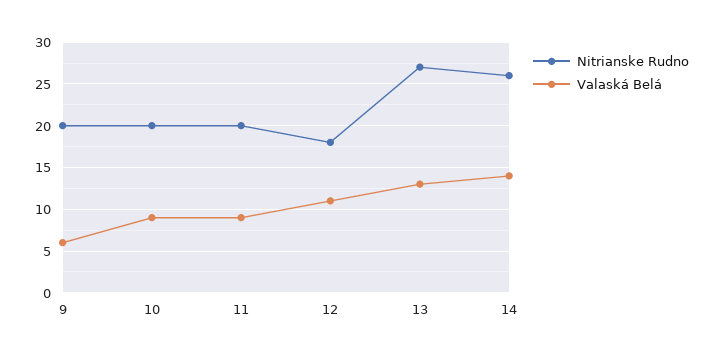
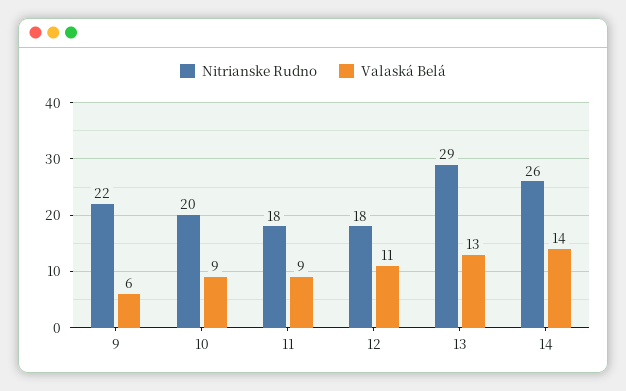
Nitrianske Rudno, 9: 20 -> 22
Nitrianske Rudno, 11: 20 -> 18
Nitrianske Rudno, 13: 27 -> 29

